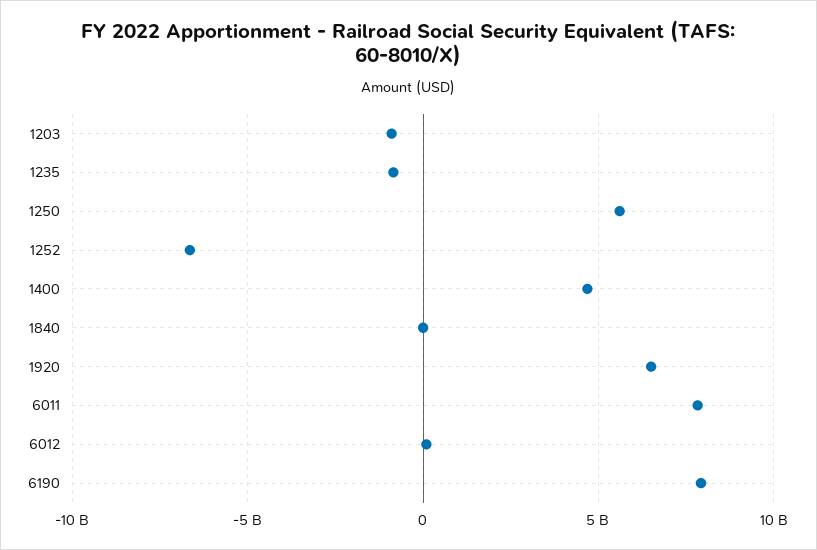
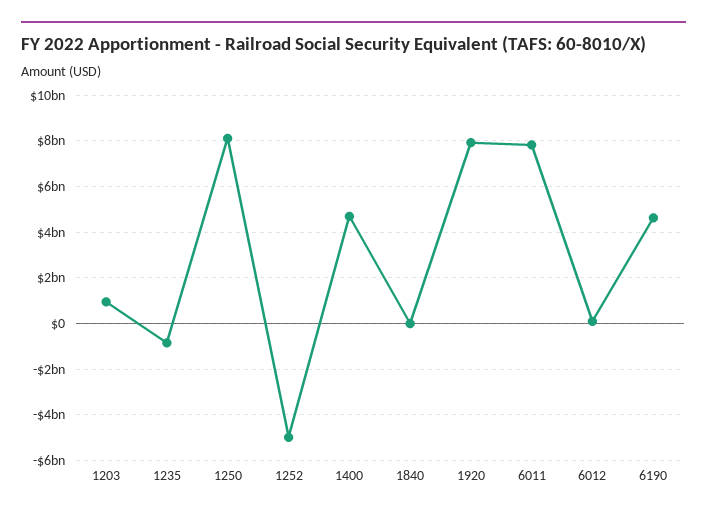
1203: -1000000000 -> 1000000000
1250: 5500000000 -> 8000000000
1252: -6500000000 -> -5000000000
1920: 6500000000 -> 8000000000
6190: 8000000000 -> 4500000000

